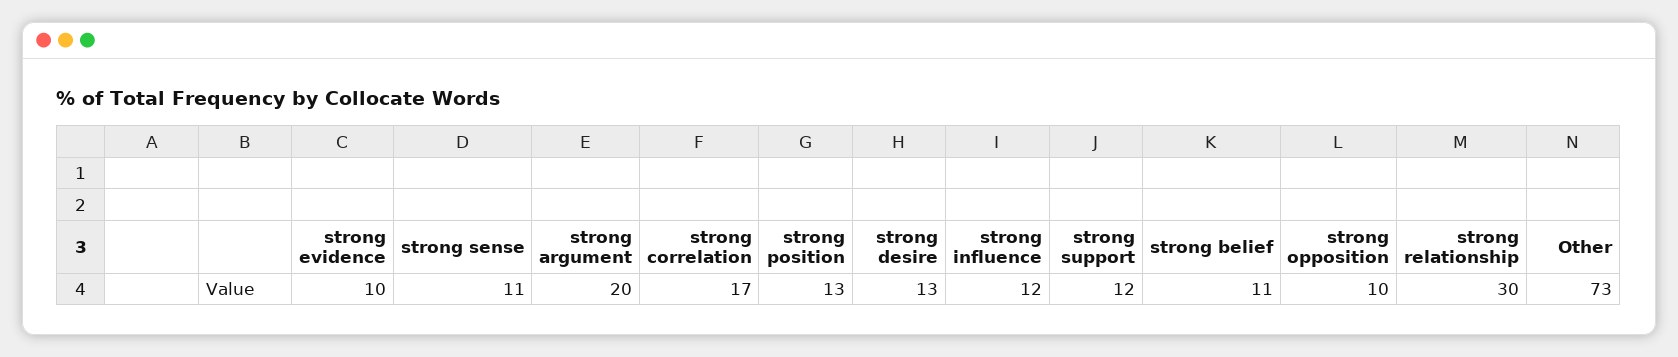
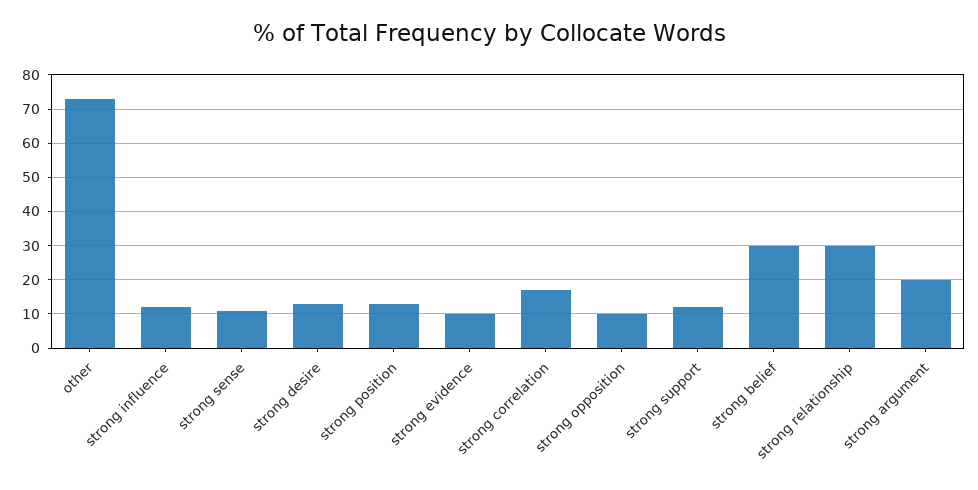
strong belief: 11 -> 30

